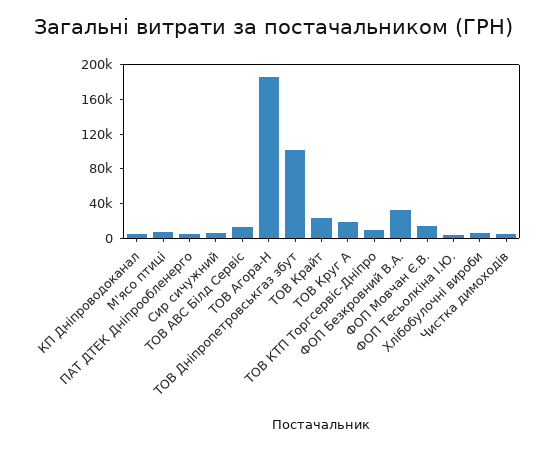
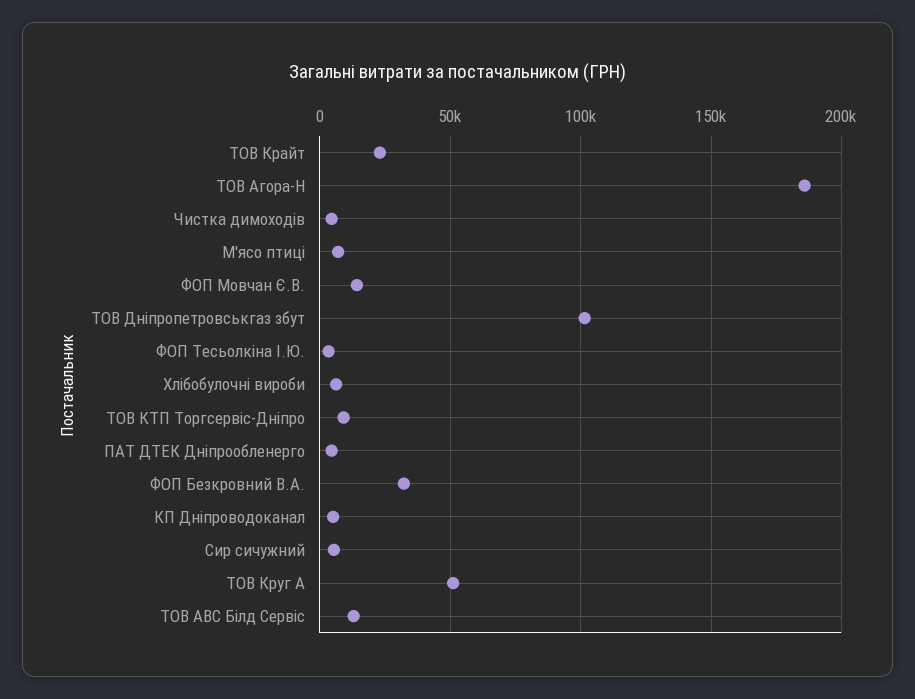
ТОВ Круг А: 20000 -> 50000

